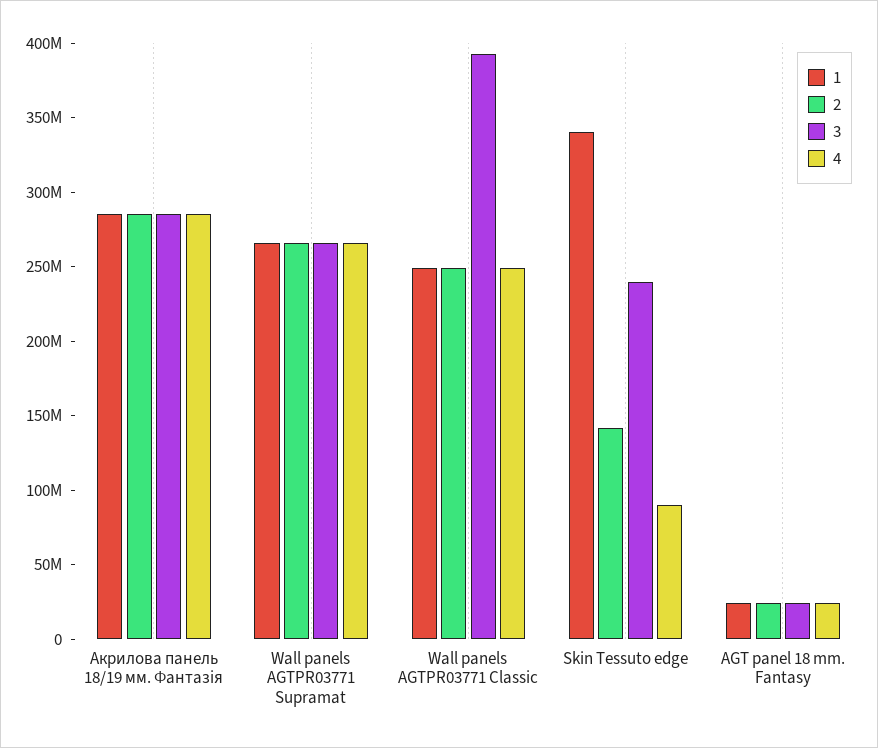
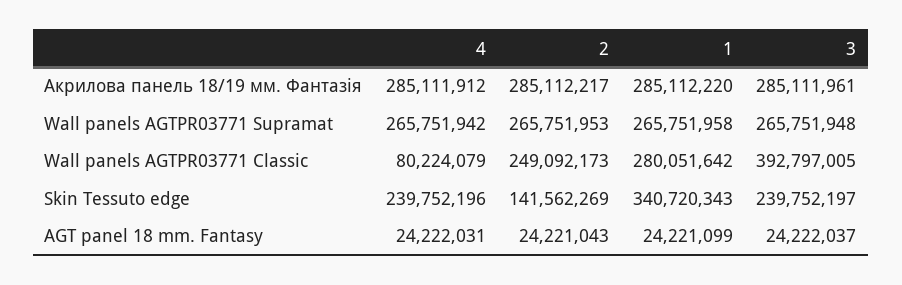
1, Wall panels AGTPR03771 Classic: 250000000 -> 280051642
4, Wall panels AGTPR03771 Classic: 250000000 -> 80224079
4, Skin Tessuto edge: 90000000 -> 239752196

